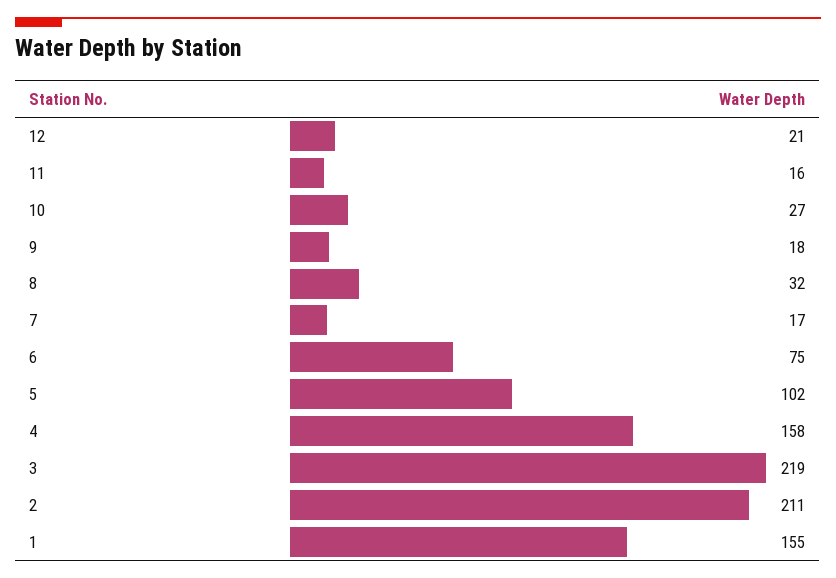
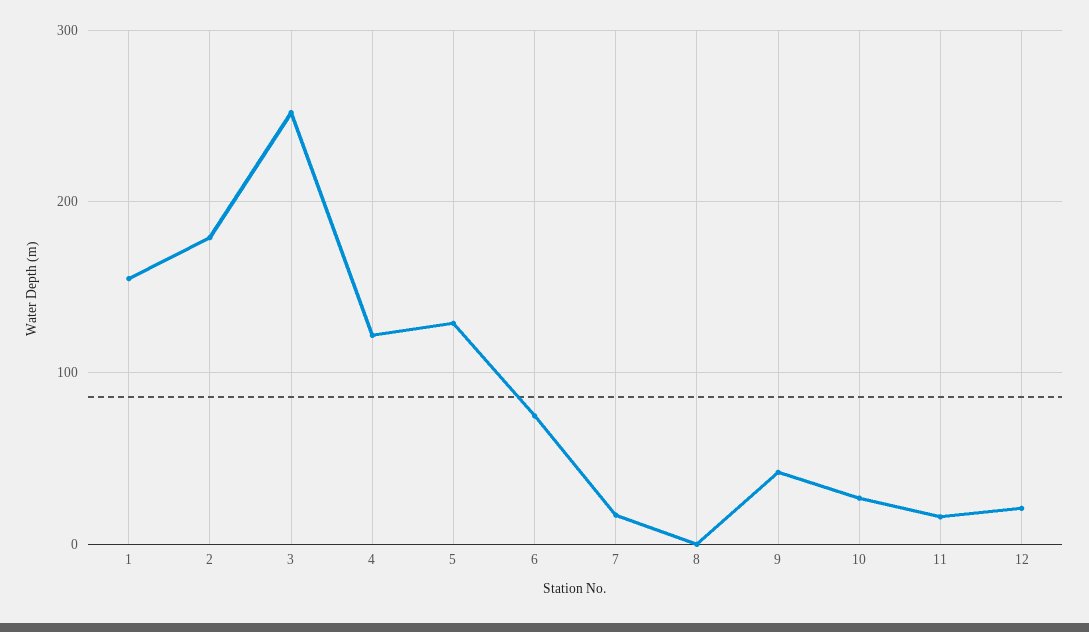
9: 18 -> 40
8: 32 -> 0
5: 102 -> 130
4: 158 -> 120
3: 219 -> 250
2: 211 -> 180

